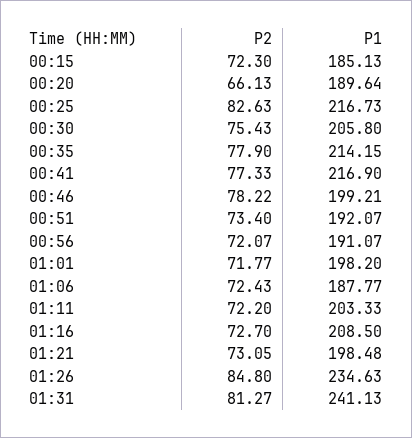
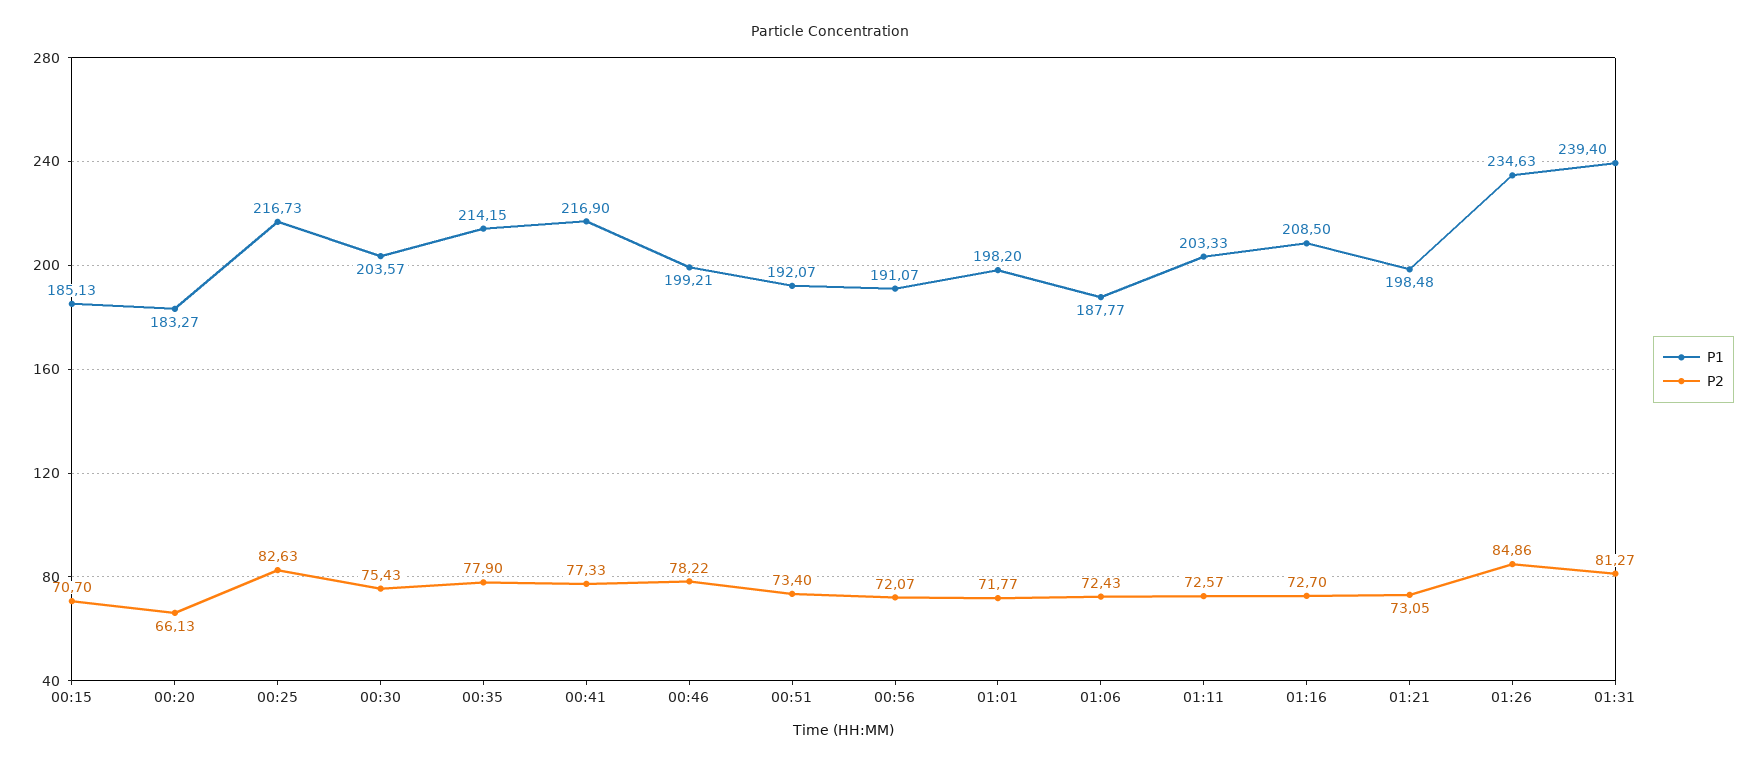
P2, 00:15: 72.3 -> 70.7
P1, 00:20: 189.64 -> 183.27
P1, 00:30: 205.8 -> 203.57
P2, 01:11: 72.2 -> 72.57
P2, 01:26: 84.8 -> 84.86
P1, 01:31: 241.13 -> 239.4

